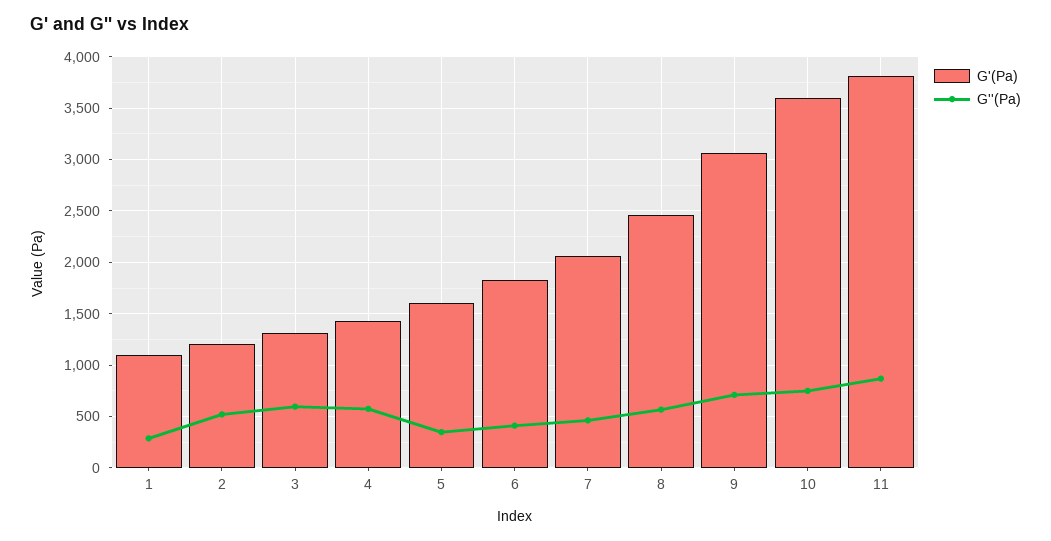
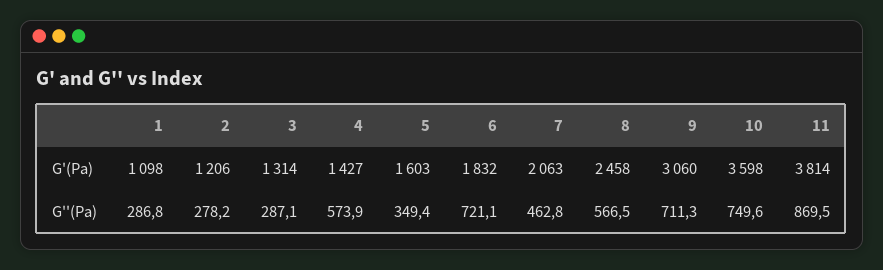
G''(Pa), 2: 500 -> 278.2
G''(Pa), 3: 600 -> 287.1
G''(Pa), 6: 400 -> 721.1

